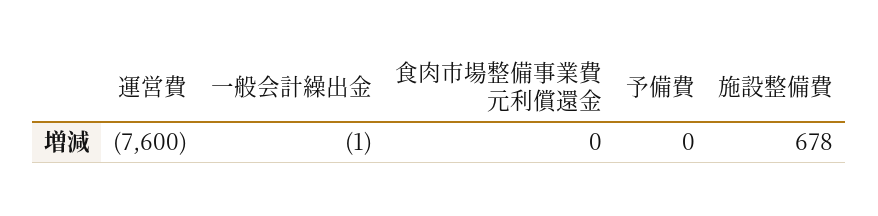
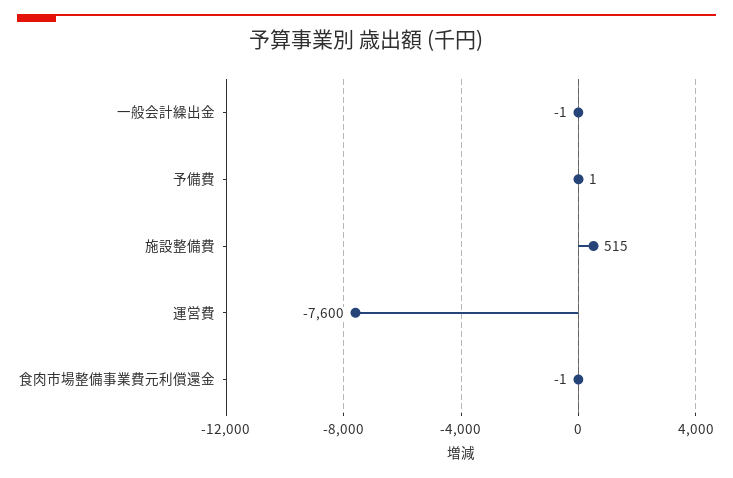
食肉市場整備事業費元利償還金: 0 -> -1
予備費: 0 -> 1
施設整備費: 678 -> 515

